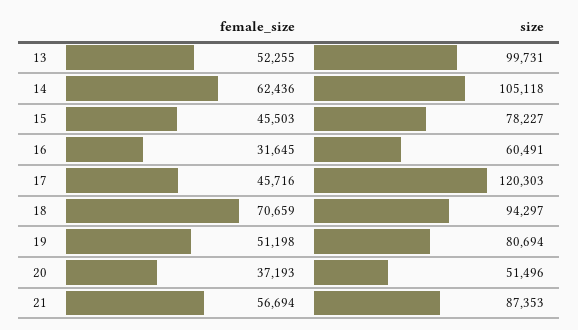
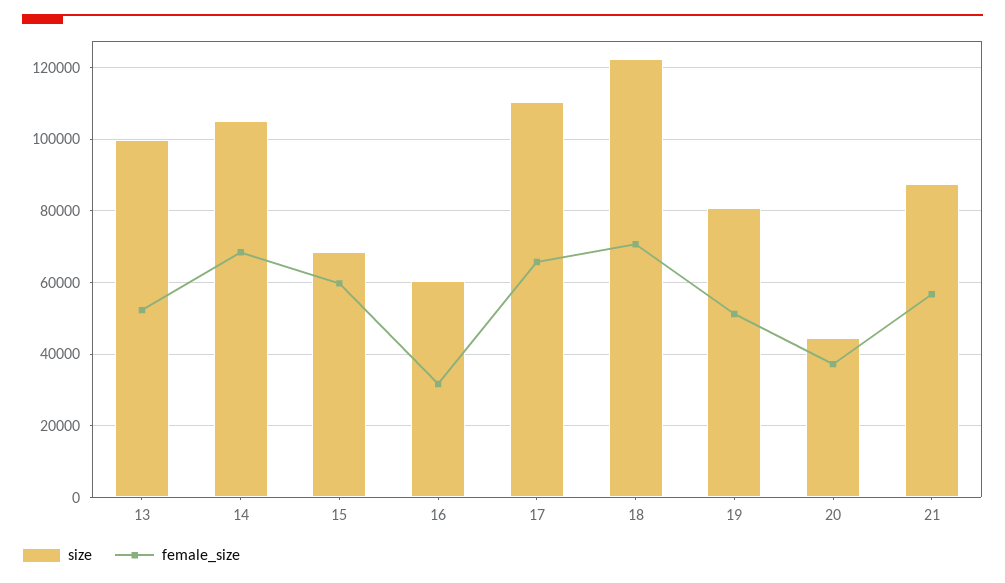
female_size, 14: 62436 -> 68000
female_size, 15: 45503 -> 60000
size, 15: 78227 -> 68000
female_size, 17: 45716 -> 66000
size, 17: 120303 -> 110000
size, 18: 94297 -> 122000
size, 20: 51496 -> 44000

